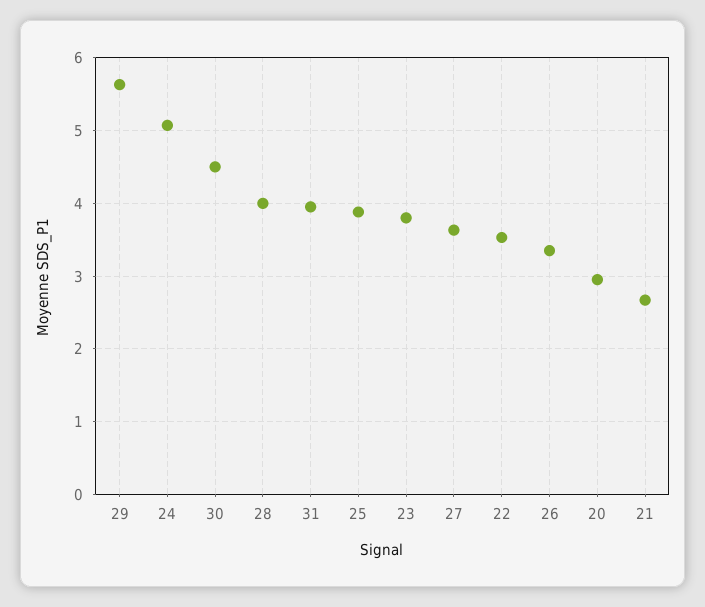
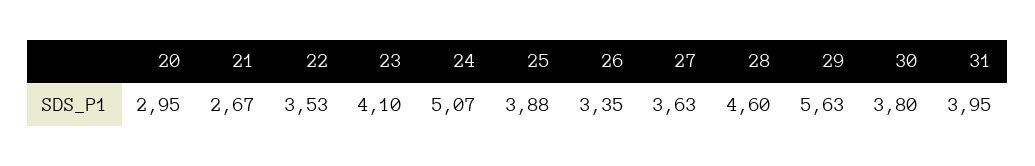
30: 4.5 -> 3.8
28: 4 -> 4.6
23: 3.8 -> 4.1

